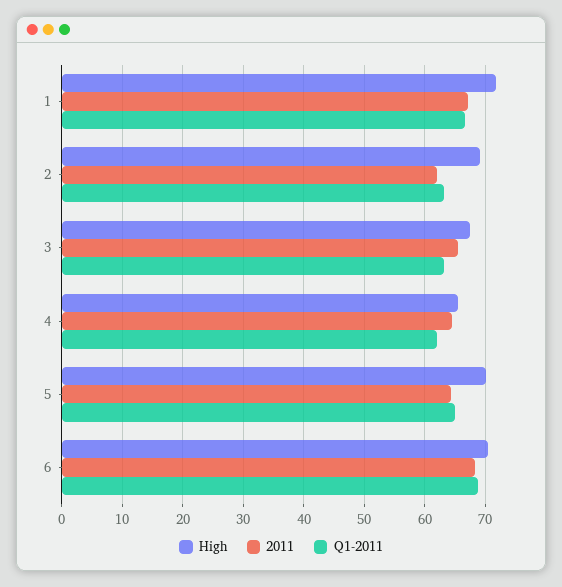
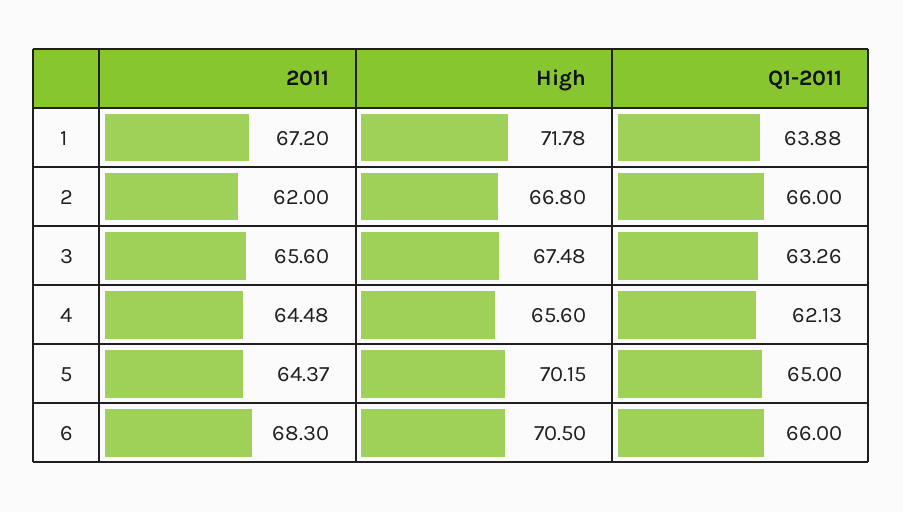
Q1-2011, 1: 67 -> 63.88
High, 2: 69 -> 66.8
Q1-2011, 2: 63 -> 66
Q1-2011, 6: 69 -> 66

